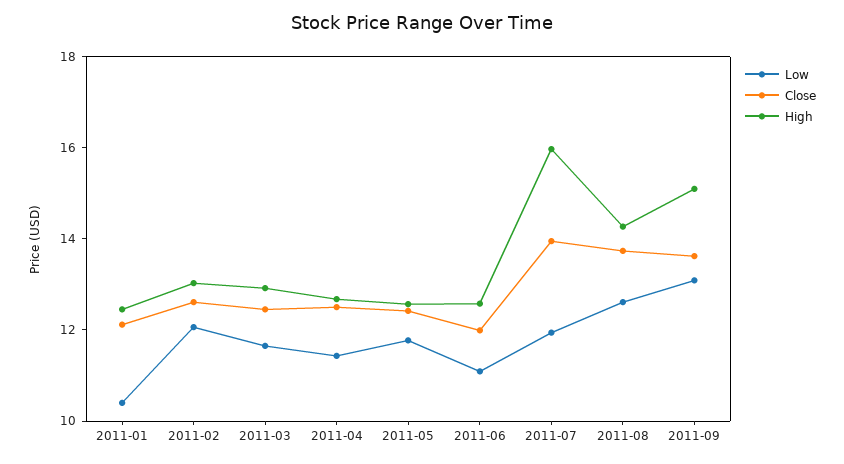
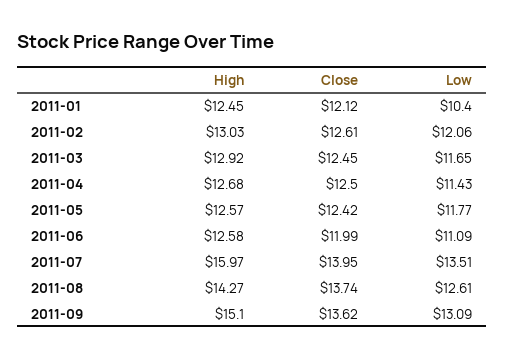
Low, 2011-07: 12 -> 13.51

